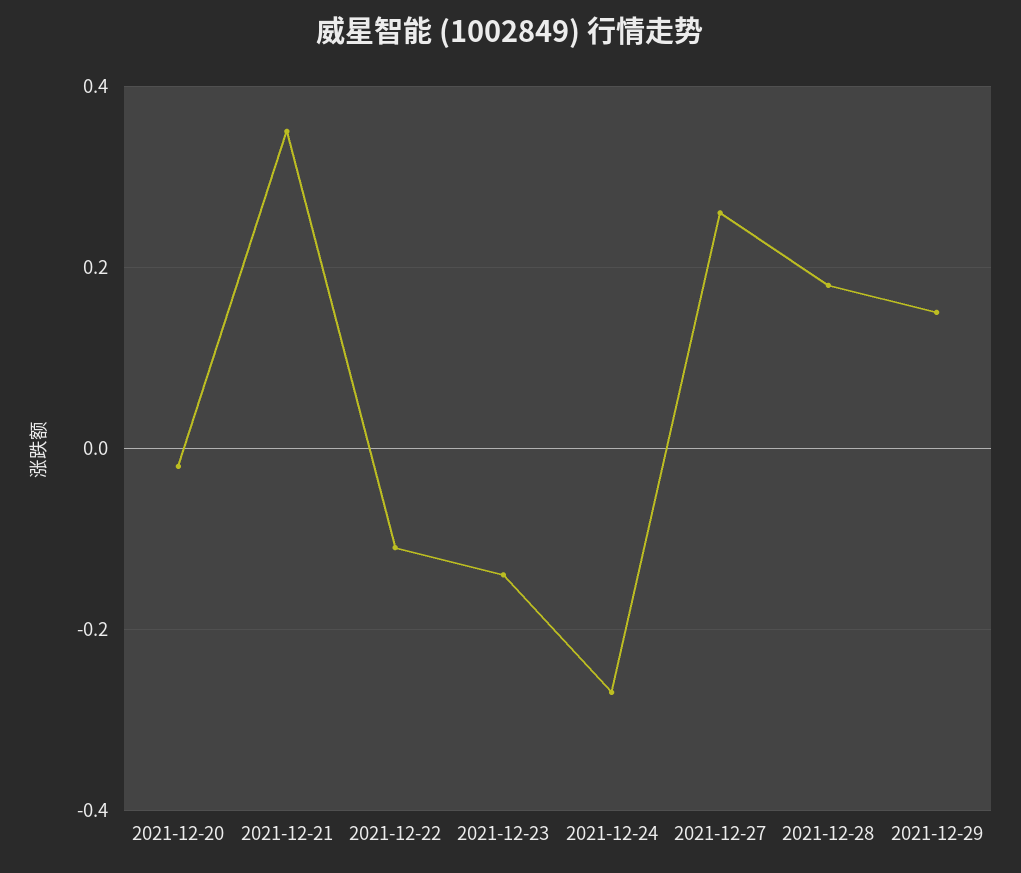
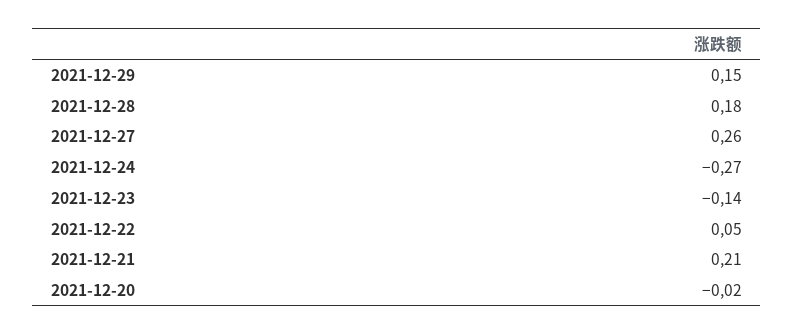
2021-12-21: 0.35 -> 0.21
2021-12-22: -0.1 -> 0.05

